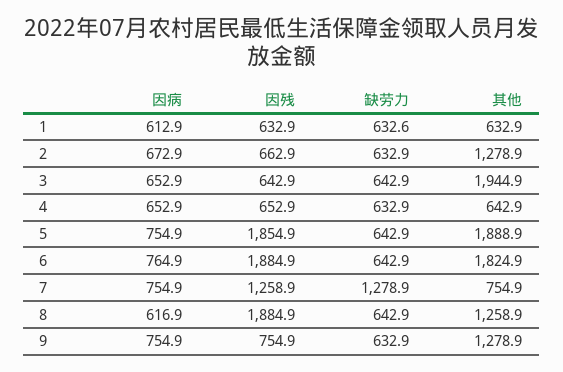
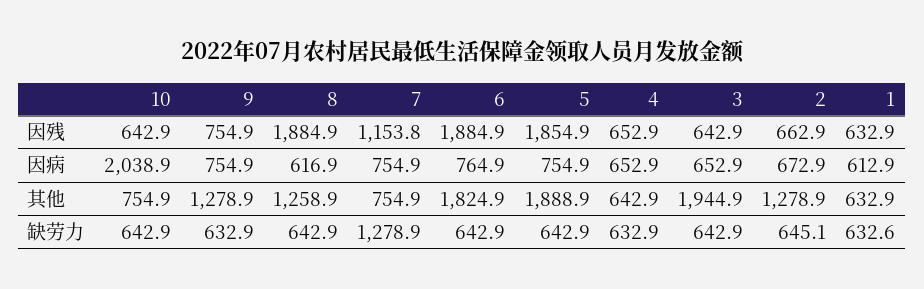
缺劳力, 2: 632.9 -> 645.1
因残, 7: 1258.9 -> 1153.8
因残, 10: none -> 642.9
因病, 10: none -> 2038.9
其他, 10: none -> 754.9
缺劳力, 10: none -> 642.9

